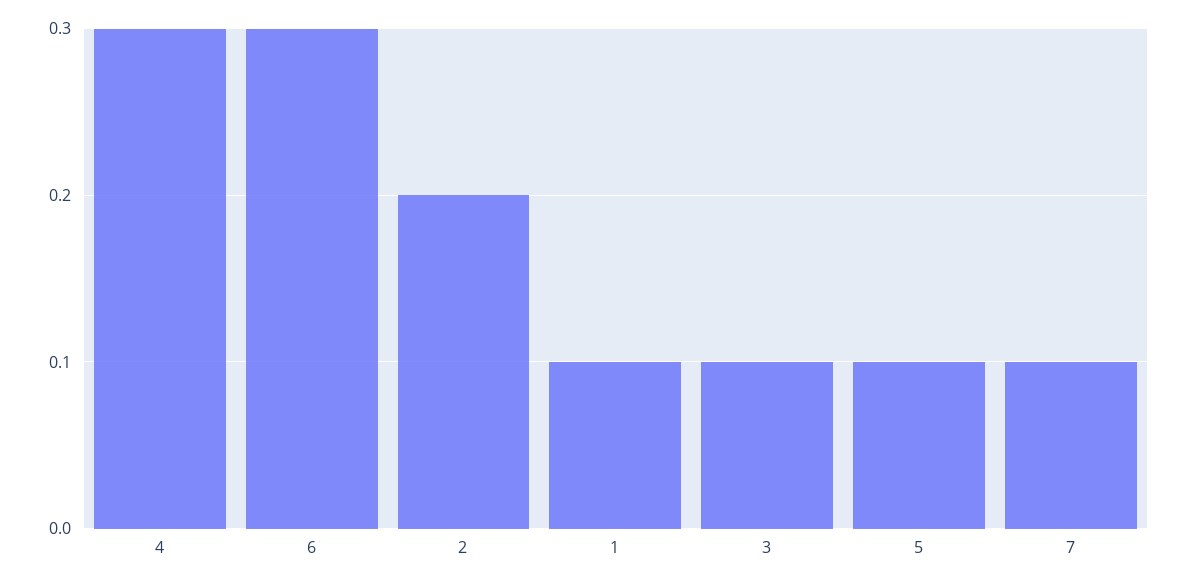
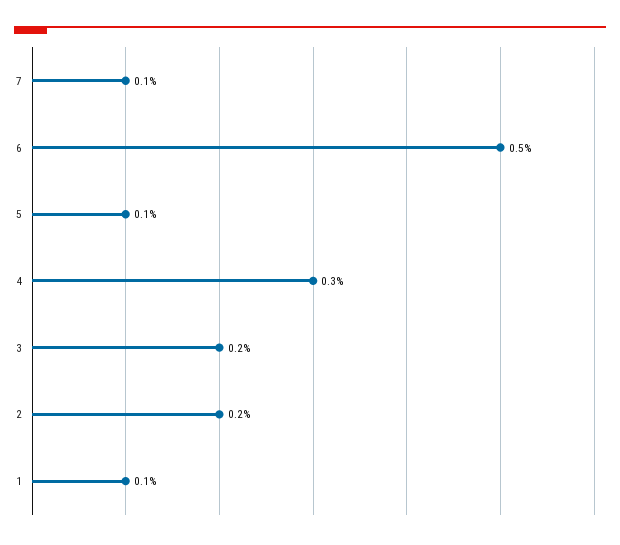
6: 0.3 -> 0.5
3: 0.1 -> 0.2

